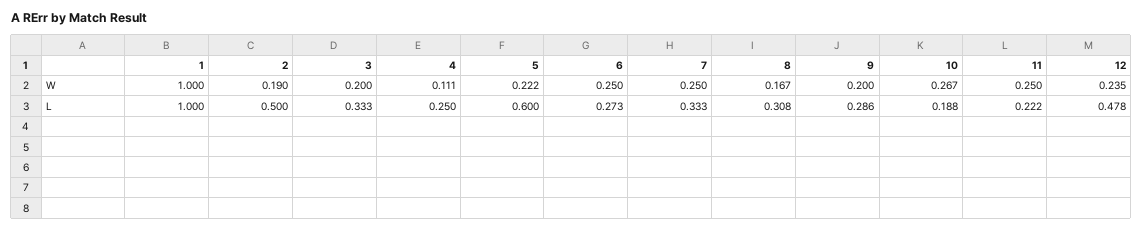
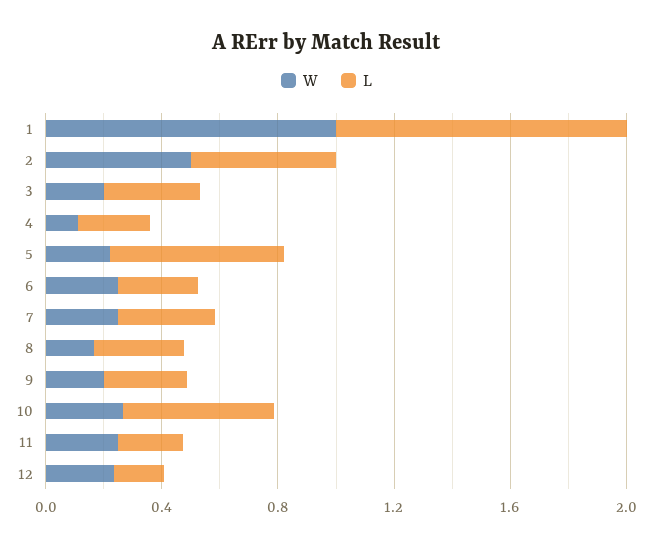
W, 2: 0.19 -> 0.5
L, 10: 0.188 -> 0.5
L, 12: 0.478 -> 0.2

